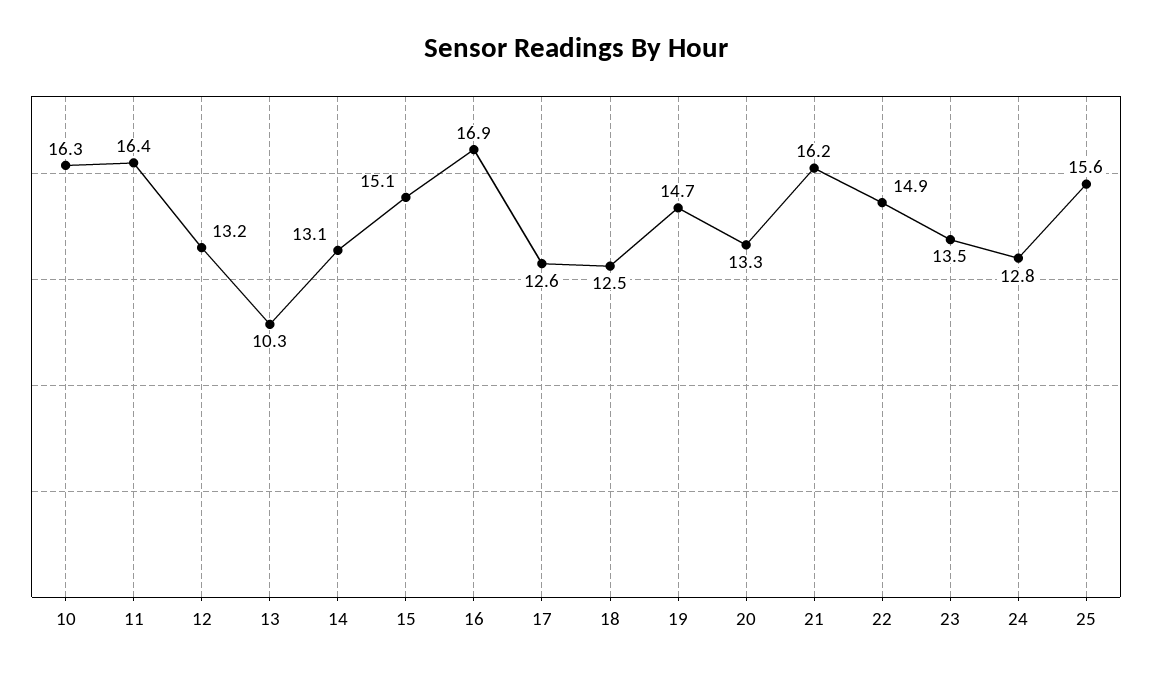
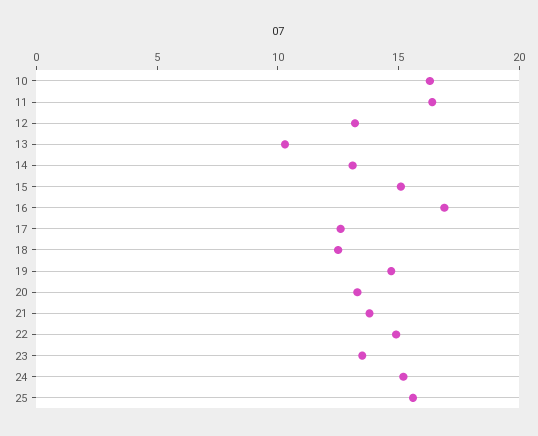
21: 16.2 -> 14
24: 12.8 -> 15

